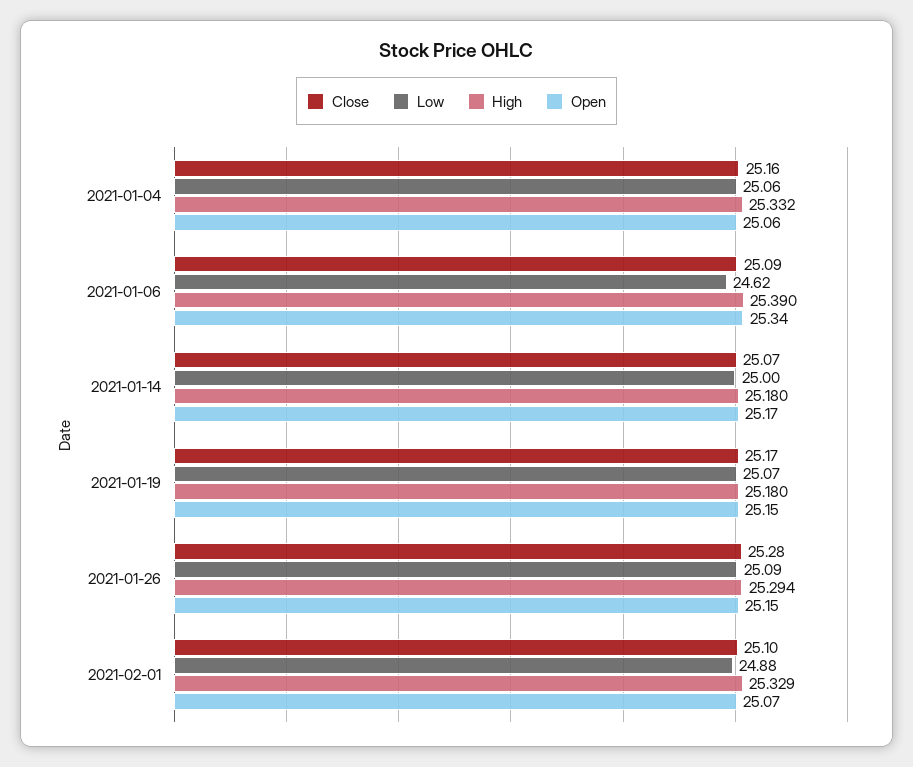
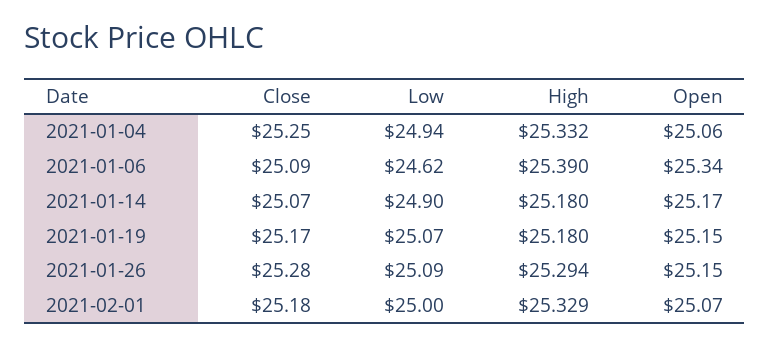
Close, 2021-01-04: 25.16 -> 25.25
Low, 2021-01-04: 25.06 -> 24.94
Low, 2021-01-14: 25 -> 24.9
Close, 2021-02-01: 25.1 -> 25.18
Low, 2021-02-01: 24.88 -> 25

